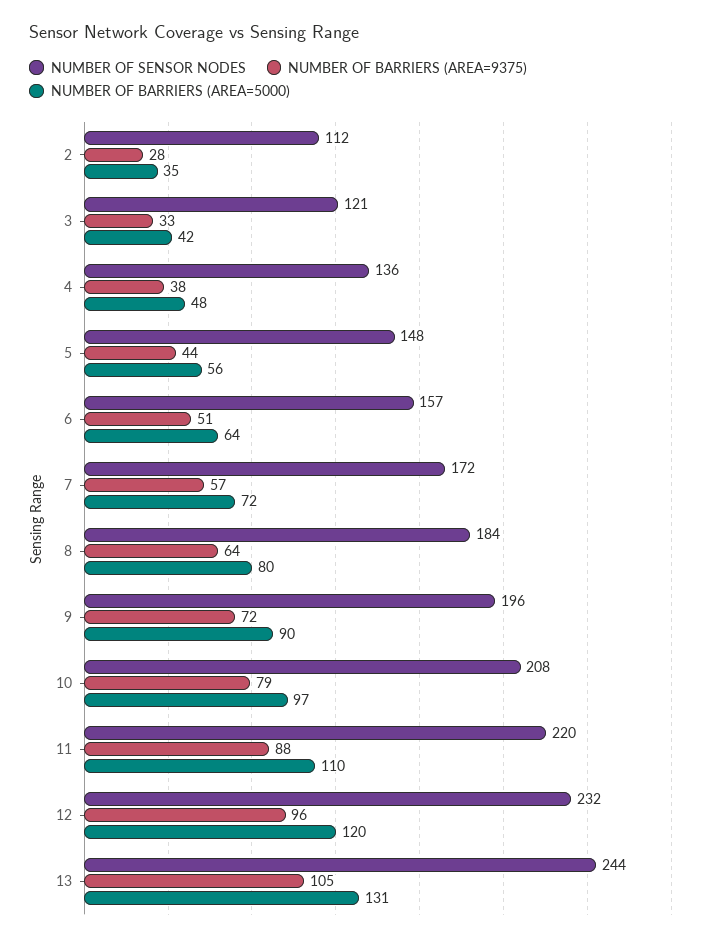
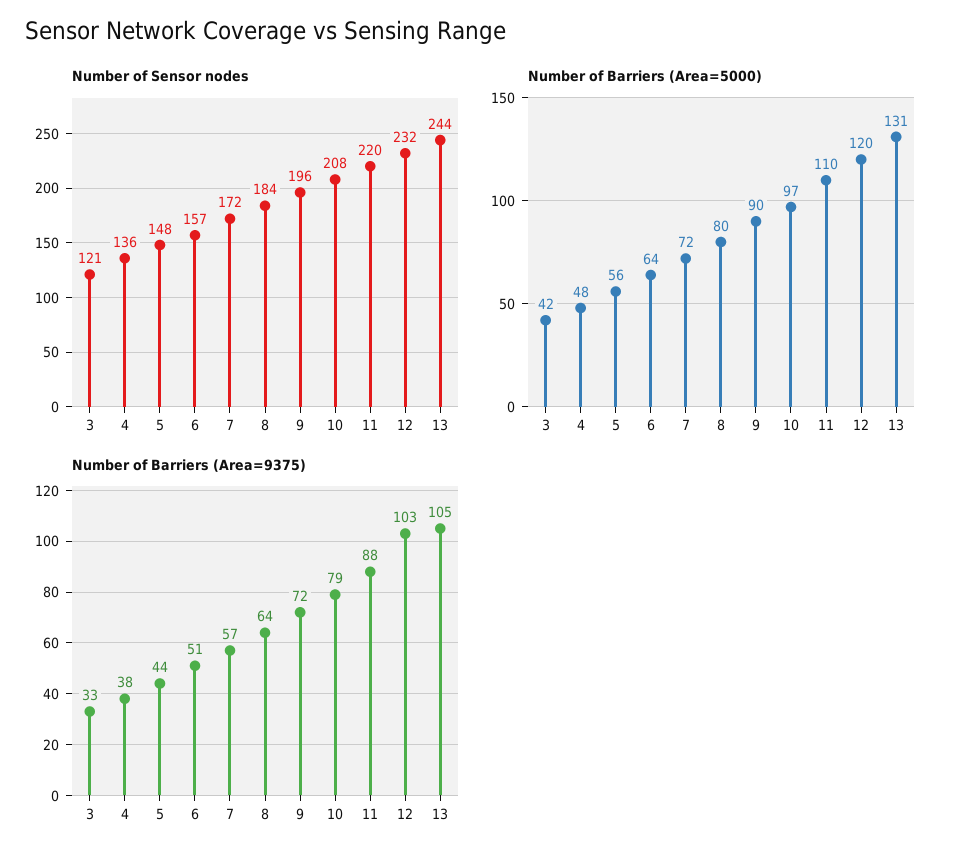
NUMBER OF SENSOR NODES, 2: 112 -> none
NUMBER OF BARRIERS (AREA=9375), 2: 28 -> none
NUMBER OF BARRIERS (AREA=5000), 2: 35 -> none
NUMBER OF BARRIERS (AREA=9375), 12: 96 -> 103

